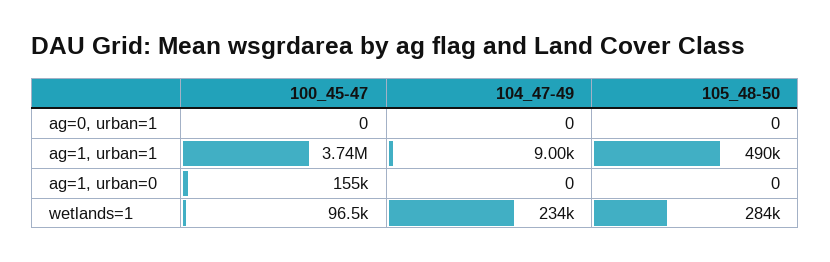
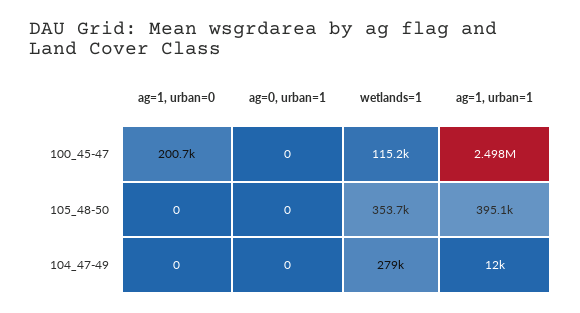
100_45-47, ag=1, urban=1: 3740000 -> 2498000
104_47-49, ag=1, urban=1: 9000 -> 12000
105_48-50, ag=1, urban=1: 490000 -> 395100
100_45-47, ag=1, urban=0: 155000 -> 200700
100_45-47, wetlands=1: 96500 -> 115200
104_47-49, wetlands=1: 234000 -> 279000
105_48-50, wetlands=1: 284000 -> 353700

